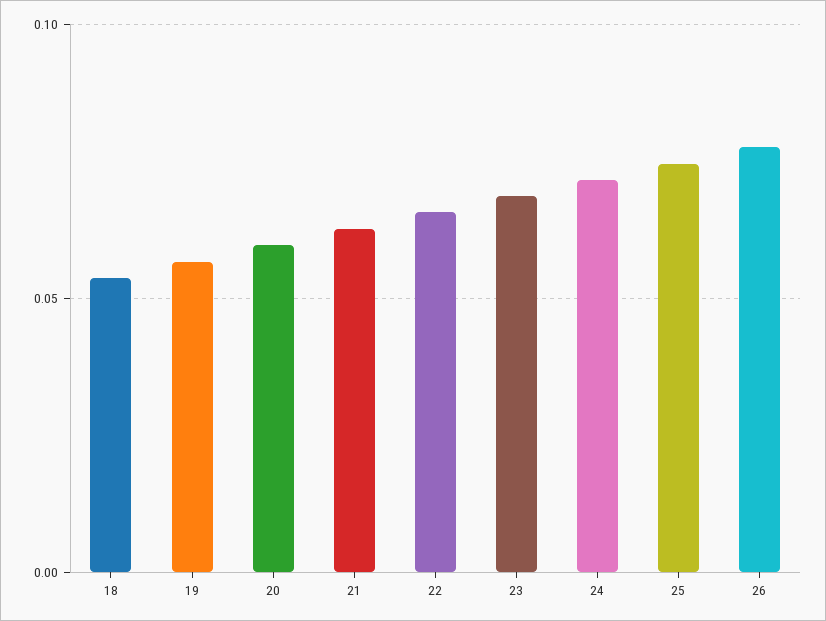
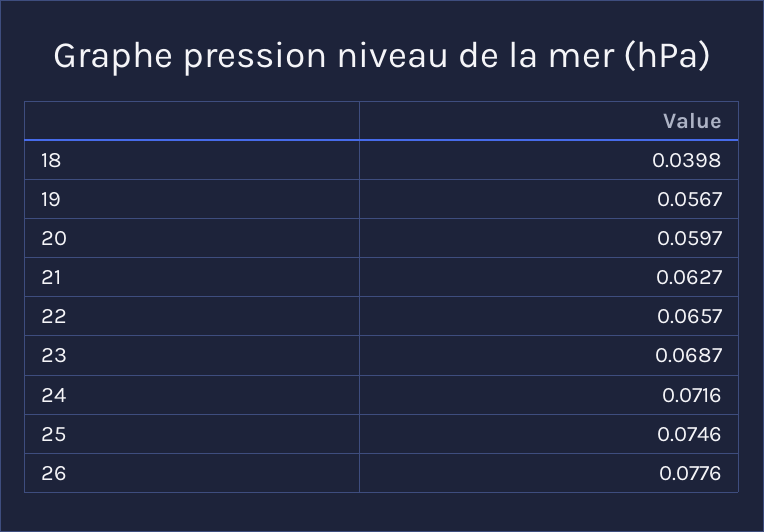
18: 0.055 -> 0.0398

